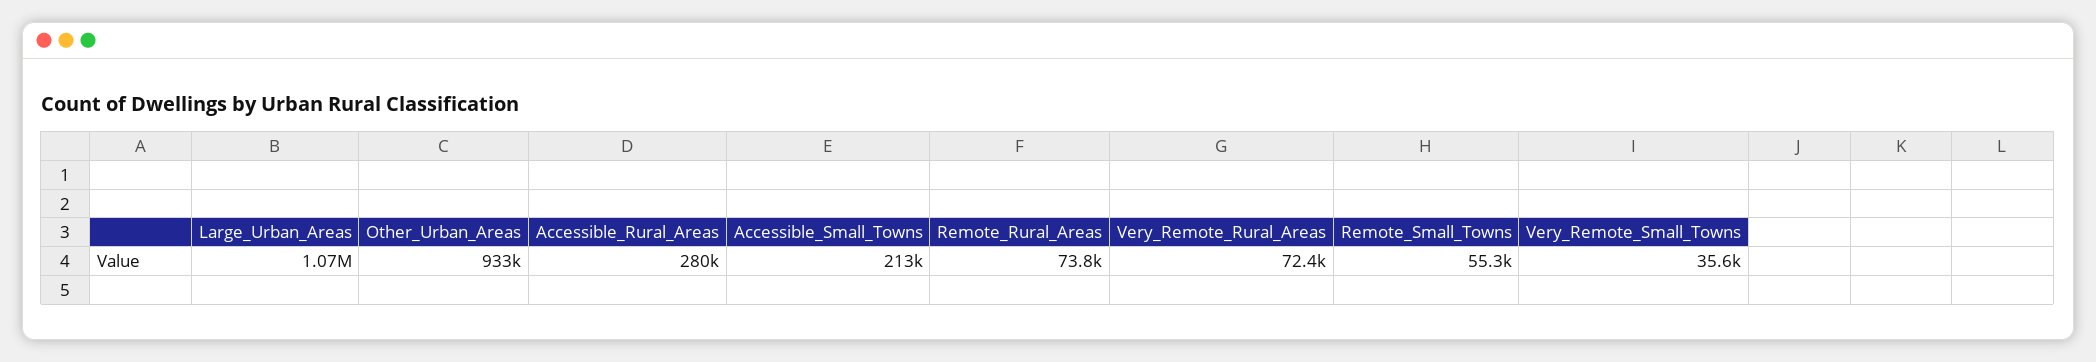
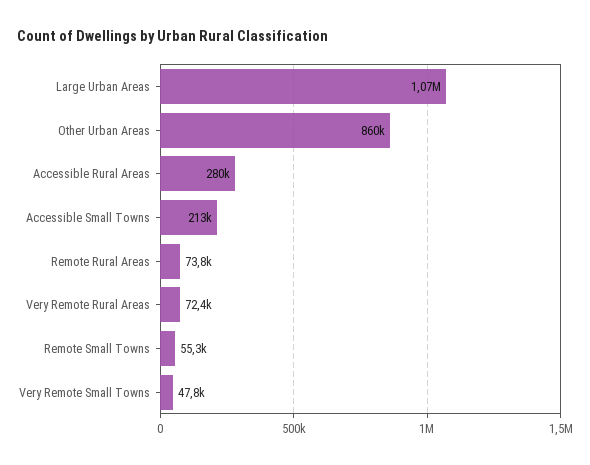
Other_Urban_Areas: 933000 -> 860000
Very_Remote_Small_Towns: 35600 -> 47800

